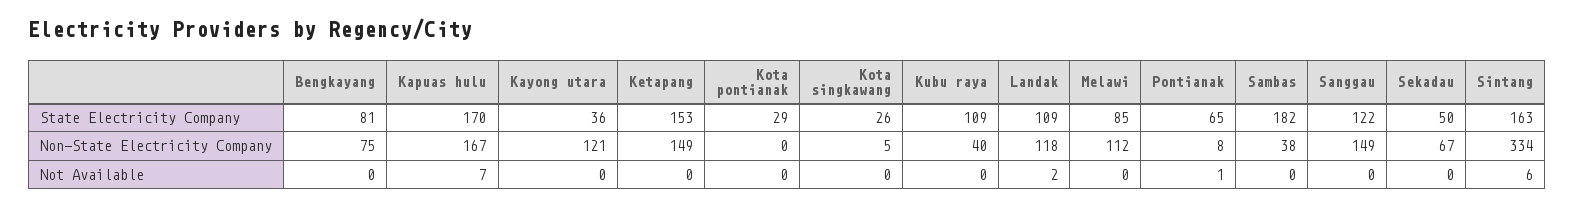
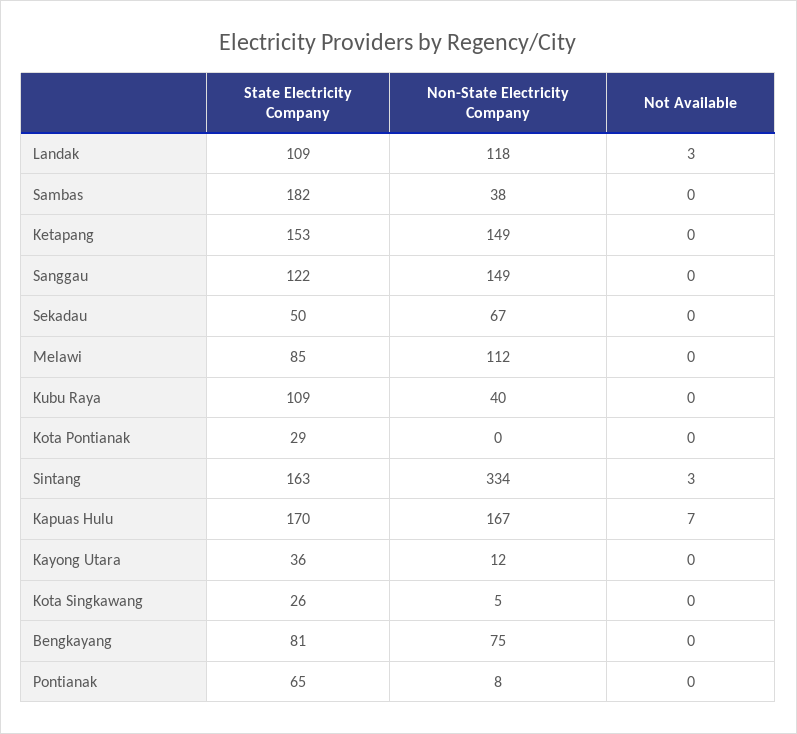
Kayong utara, Non-State Electricity Company: 121 -> 12
Landak, Not Available: 2 -> 3
Pontianak, Not Available: 1 -> 0
Sintang, Not Available: 6 -> 3

